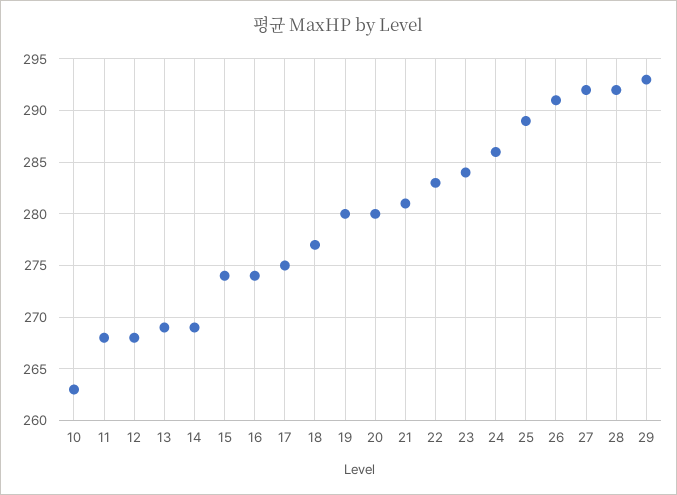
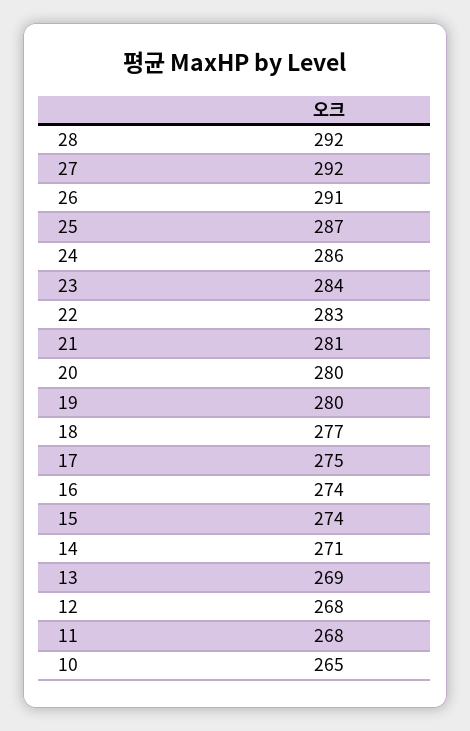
10: 263 -> 265
14: 269 -> 271
25: 289 -> 287
29: 293 -> none

